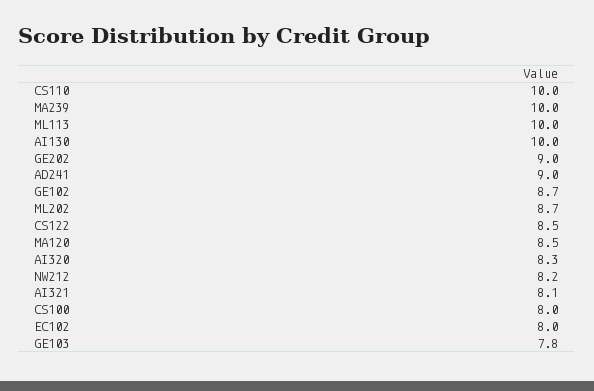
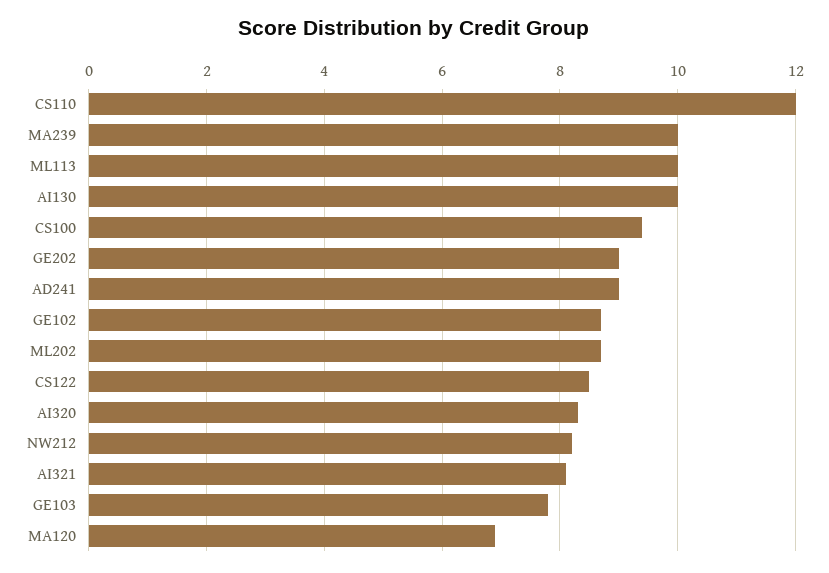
CS110: 10 -> 12
MA120: 8.5 -> 7
CS100: 8 -> 9.5
EC102: 8 -> none

